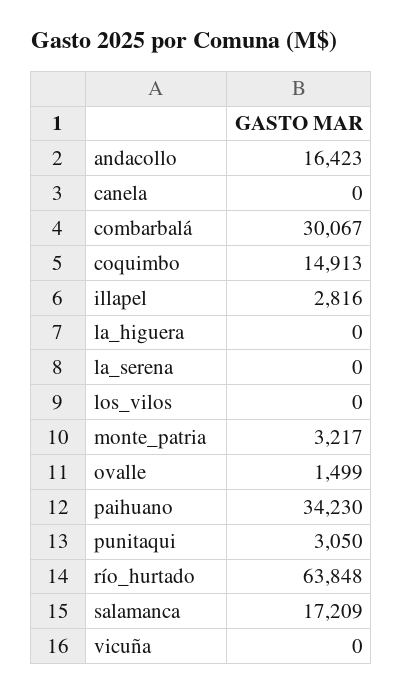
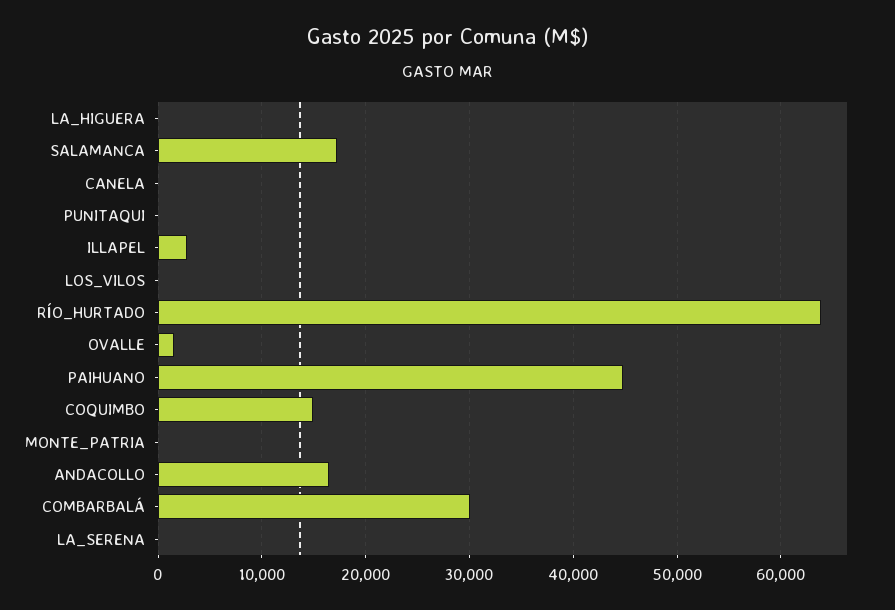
monte_patria: 3217 -> 0
paihuano: 34230 -> 45000
punitaqui: 3050 -> 0
vicuña: 0 -> none

